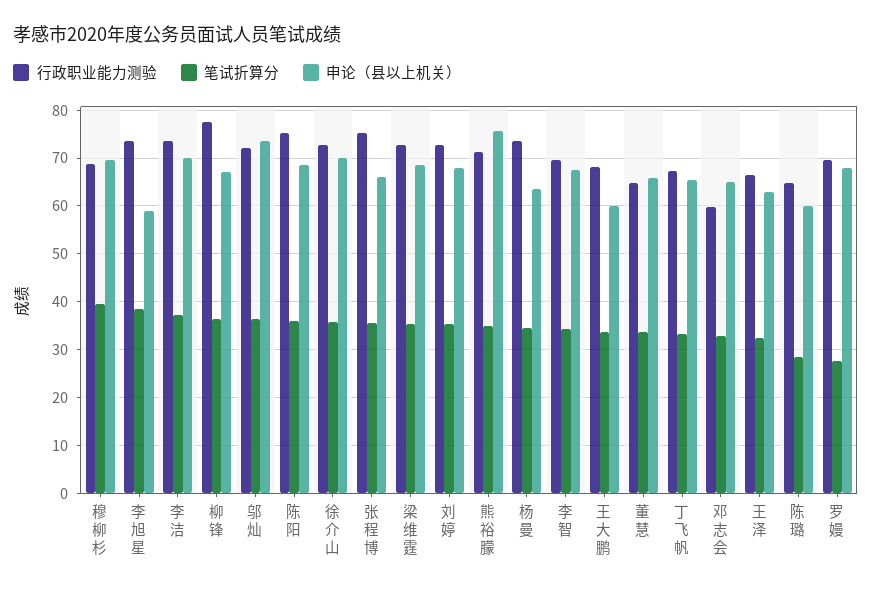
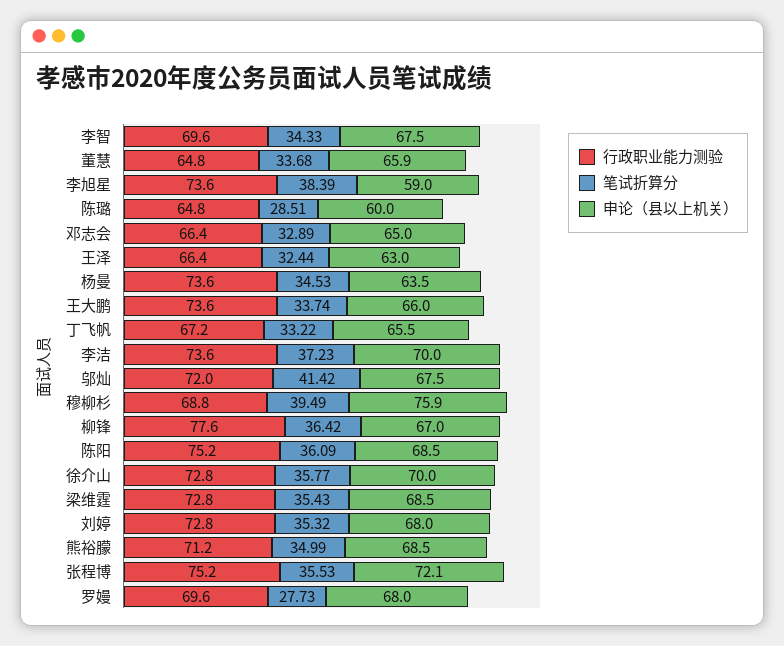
申论（县以上机关）, 穆柳杉: 70 -> 75.9
笔试折算分, 邬灿: 36 -> 41.42
申论（县以上机关）, 邬灿: 74 -> 67.5
申论（县以上机关）, 张程博: 66 -> 72.1
申论（县以上机关）, 熊裕朦: 76 -> 68.5
行政职业能力测验, 王大鹏: 68 -> 73.6
申论（县以上机关）, 王大鹏: 60 -> 66
行政职业能力测验, 邓志会: 60 -> 66.4

